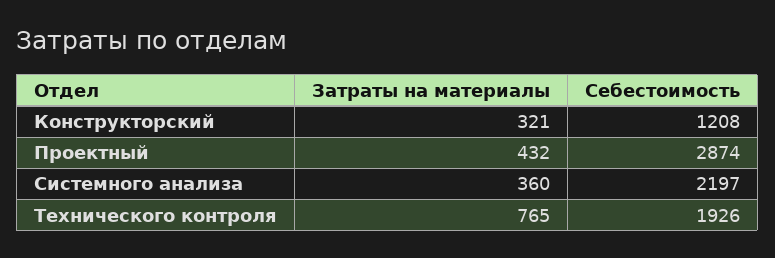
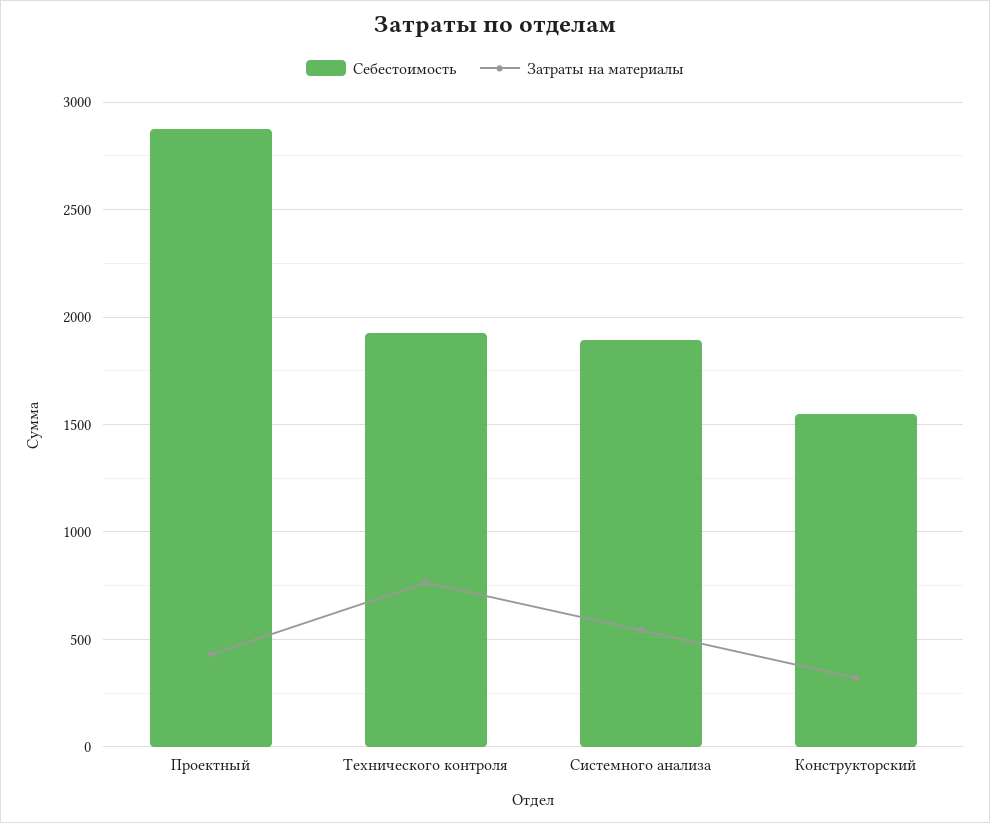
Себестоимость, Конструкторский: 1208 -> 1550
Затраты на материалы, Системного анализа: 360 -> 550
Себестоимость, Системного анализа: 2197 -> 1900

